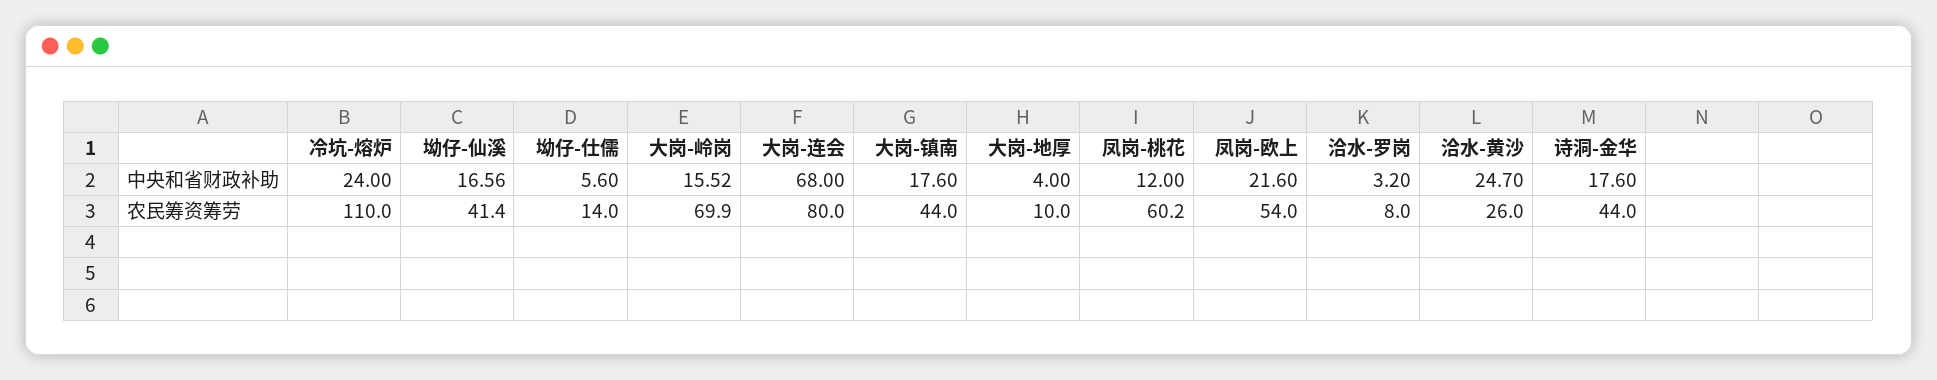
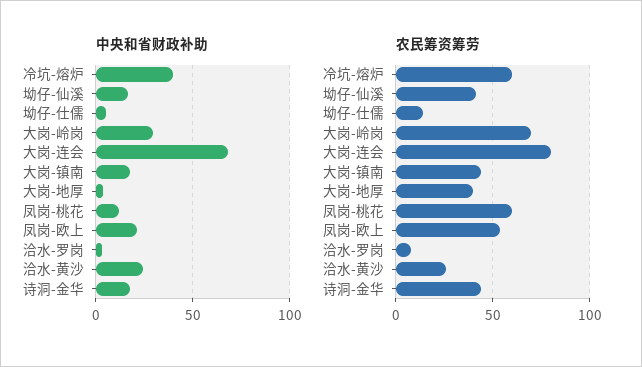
中央和省财政补助, 冷坑-熔炉: 24 -> 40
中央和省财政补助, 大岗-岭岗: 15.52 -> 30
农民筹资筹劳, 冷坑-熔炉: 110 -> 60
农民筹资筹劳, 大岗-地厚: 10 -> 40

